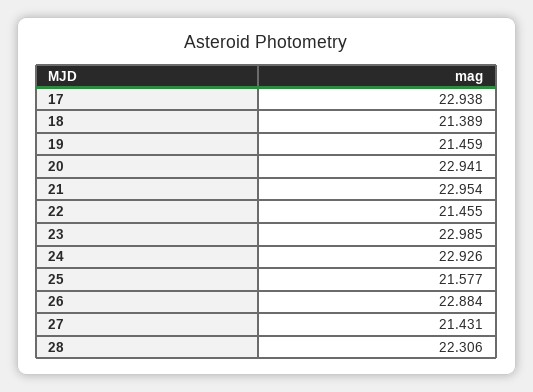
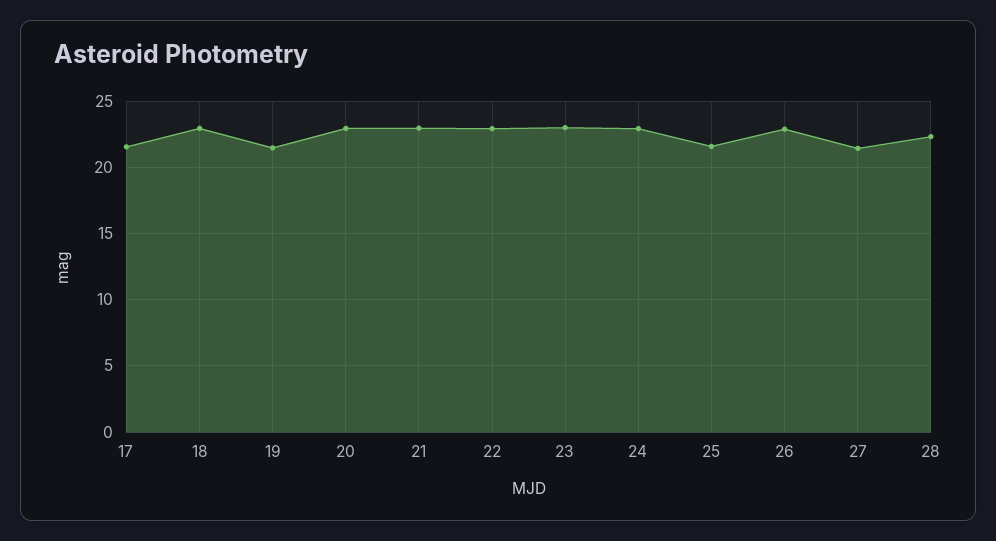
17: 22.938 -> 21.5
18: 21.389 -> 23
22: 21.455 -> 23

